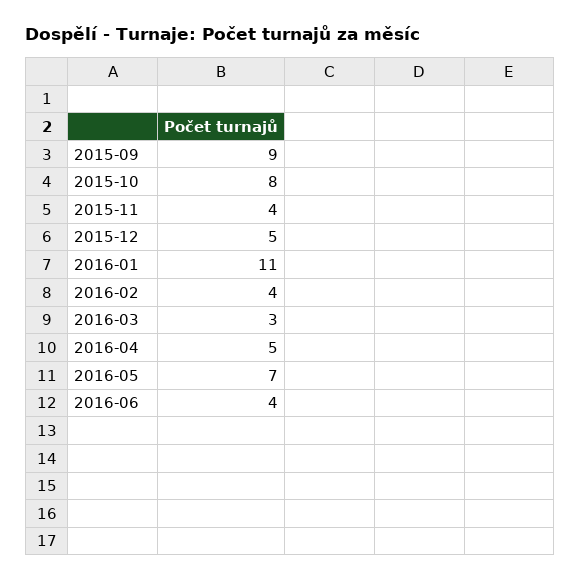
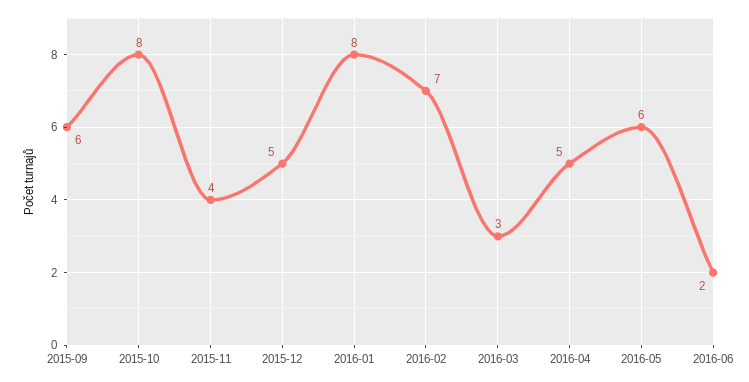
2015-09: 9 -> 6
2016-01: 11 -> 8
2016-02: 4 -> 7
2016-05: 7 -> 6
2016-06: 4 -> 2

